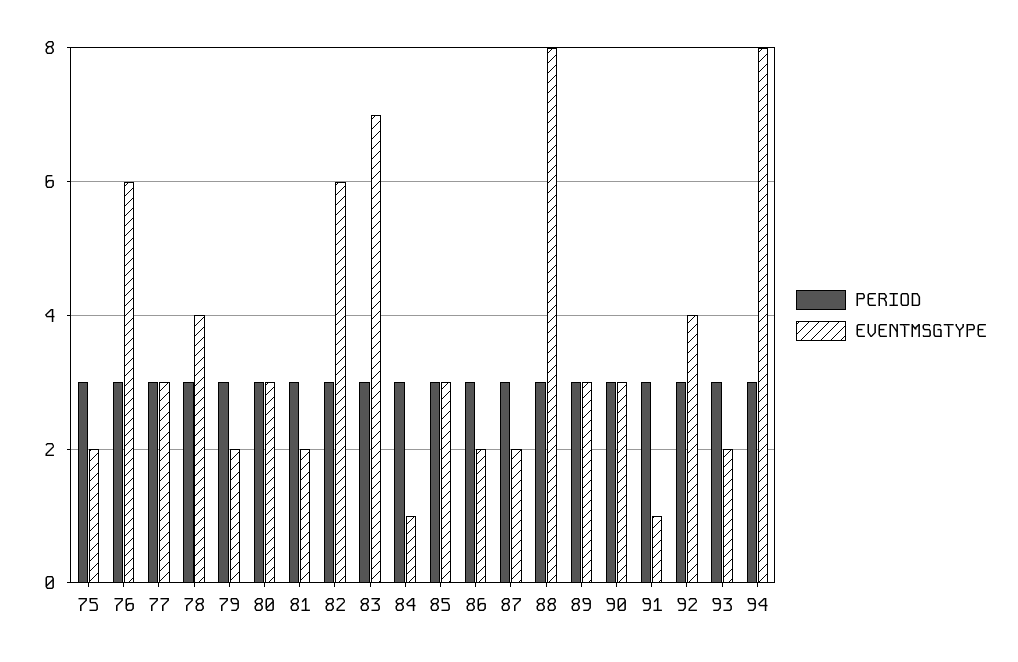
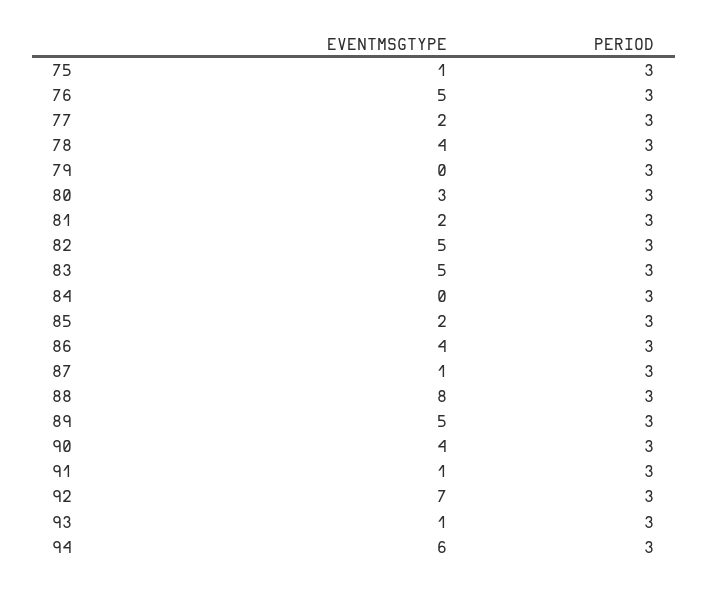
EVENTMSGTYPE, 75: 2 -> 1
EVENTMSGTYPE, 76: 6 -> 5
EVENTMSGTYPE, 77: 3 -> 2
EVENTMSGTYPE, 79: 2 -> 0
EVENTMSGTYPE, 82: 6 -> 5
EVENTMSGTYPE, 83: 7 -> 5
EVENTMSGTYPE, 84: 1 -> 0
EVENTMSGTYPE, 85: 3 -> 2
EVENTMSGTYPE, 86: 2 -> 4
EVENTMSGTYPE, 87: 2 -> 1
EVENTMSGTYPE, 89: 3 -> 5
EVENTMSGTYPE, 90: 3 -> 4
EVENTMSGTYPE, 92: 4 -> 7
EVENTMSGTYPE, 93: 2 -> 1
EVENTMSGTYPE, 94: 8 -> 6

